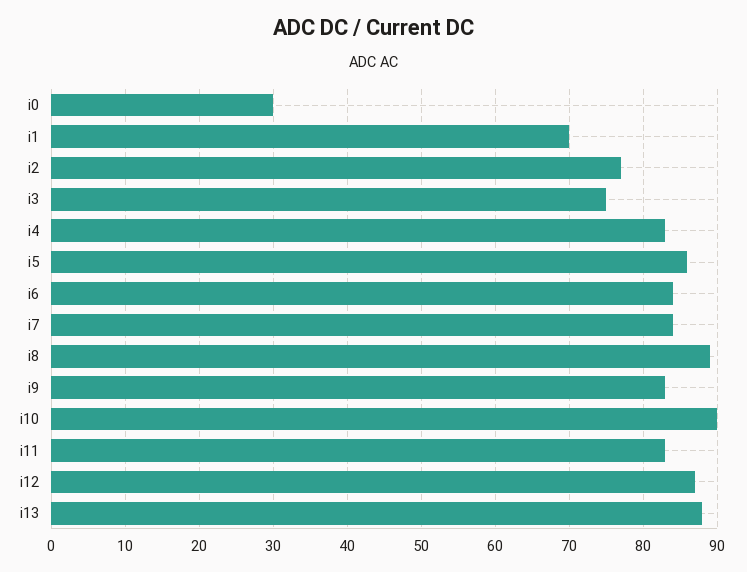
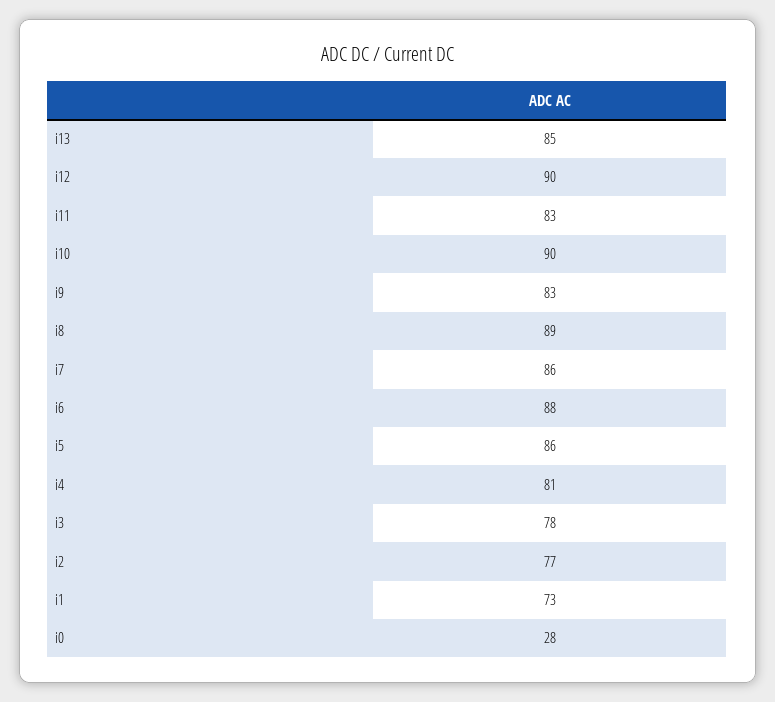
i0: 30 -> 28
i1: 70 -> 73
i3: 75 -> 78
i4: 83 -> 81
i6: 84 -> 88
i7: 84 -> 86
i12: 87 -> 90
i13: 88 -> 85

